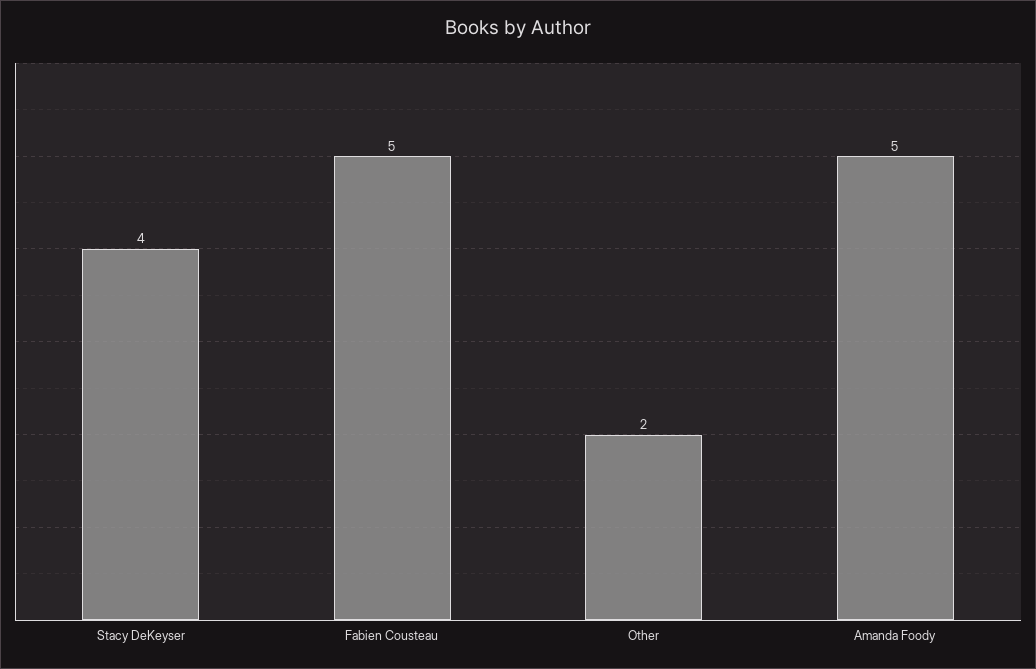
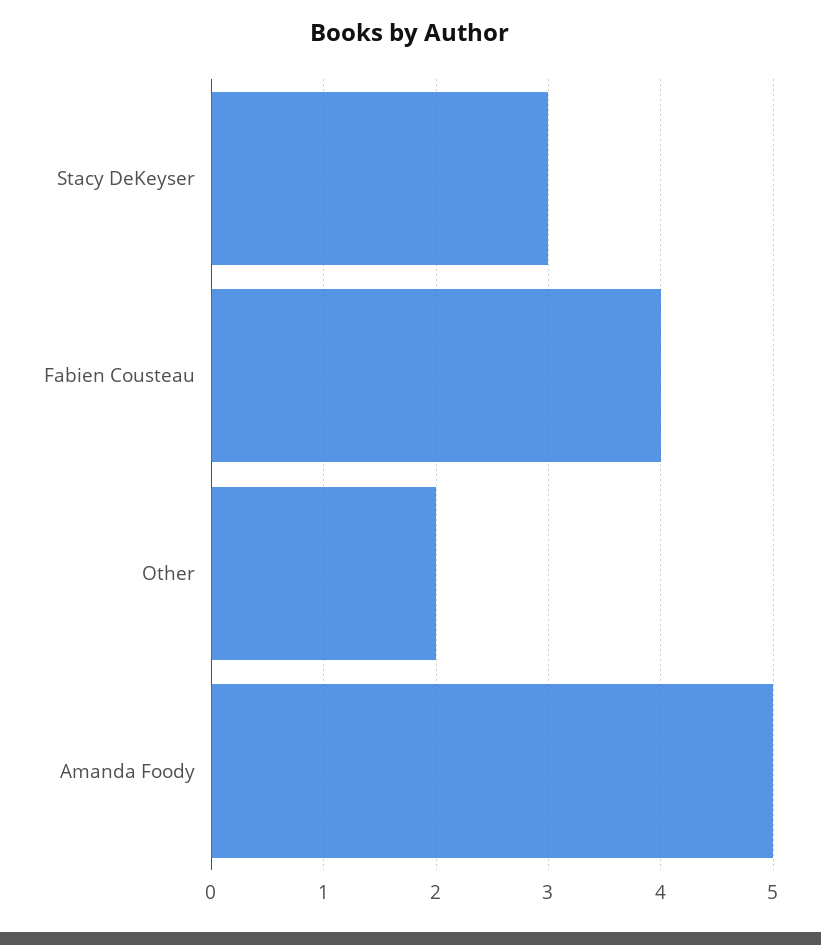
Stacy DeKeyser: 4 -> 3
Fabien Cousteau: 5 -> 4

